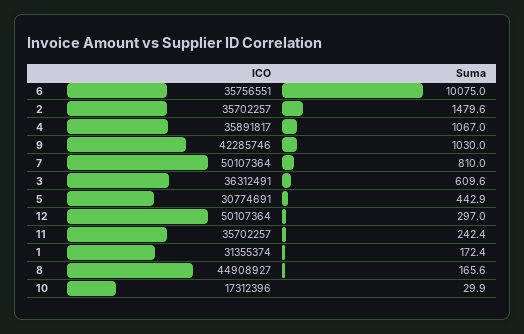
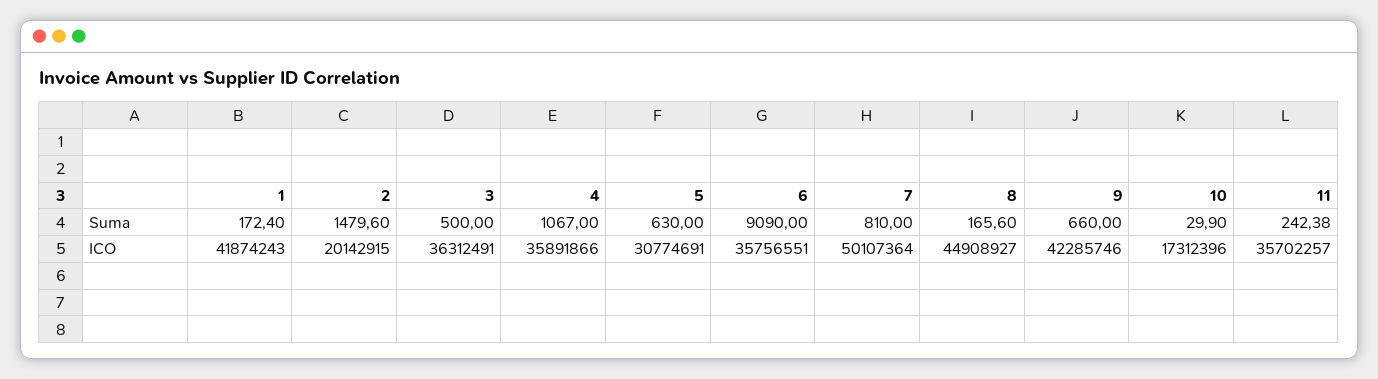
Suma, 6: 10075 -> 9090
ICO, 2: 35702257 -> 20142915
ICO, 4: 35891817 -> 35891866
Suma, 9: 1030 -> 660
Suma, 3: 609.6 -> 500
Suma, 5: 442.9 -> 630
ICO, 12: 50107364 -> none
Suma, 12: 297 -> none
ICO, 1: 31355374 -> 41874243

